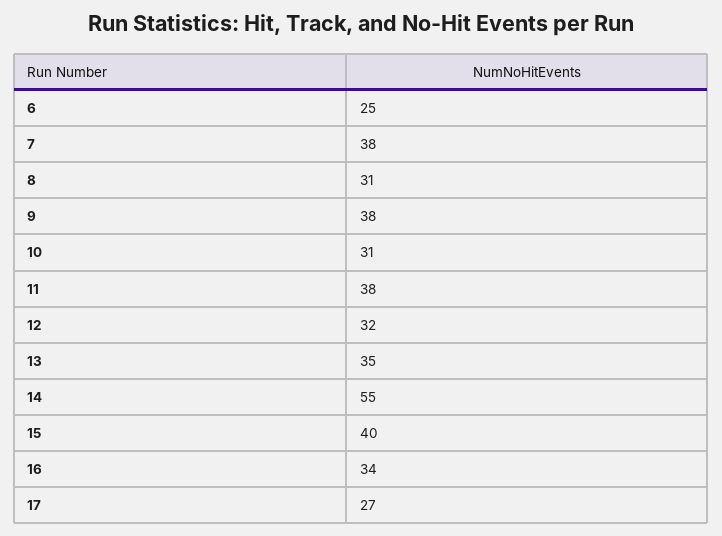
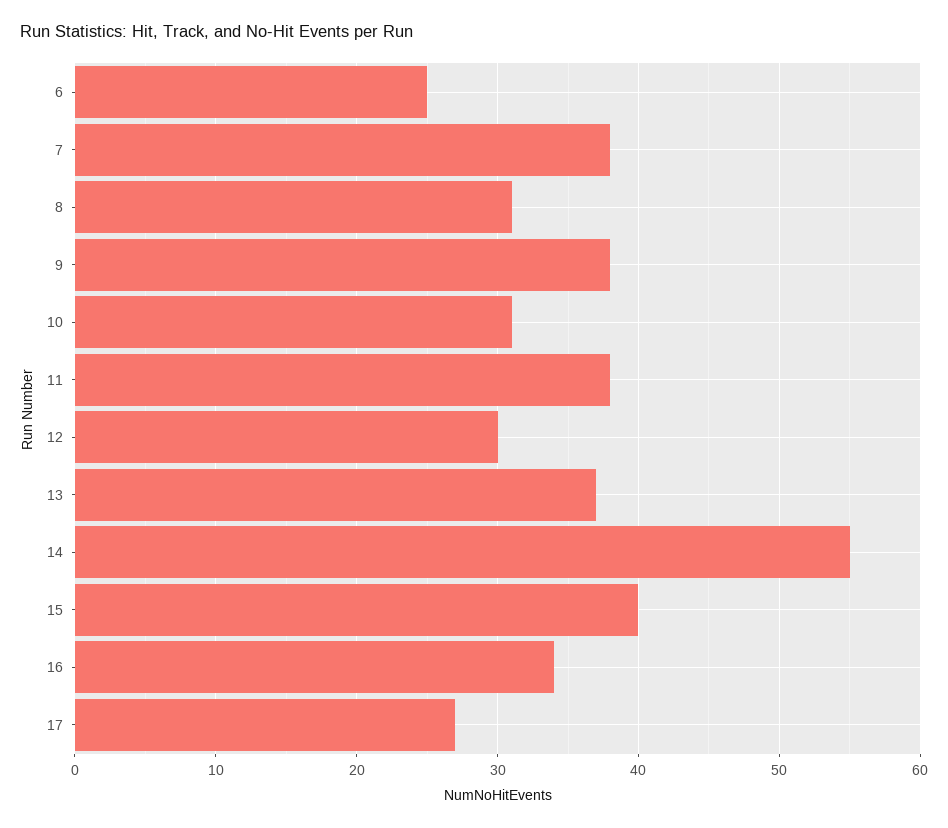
12: 32 -> 30
13: 35 -> 37

